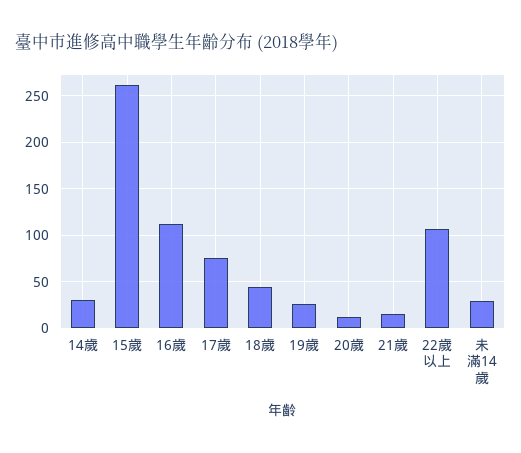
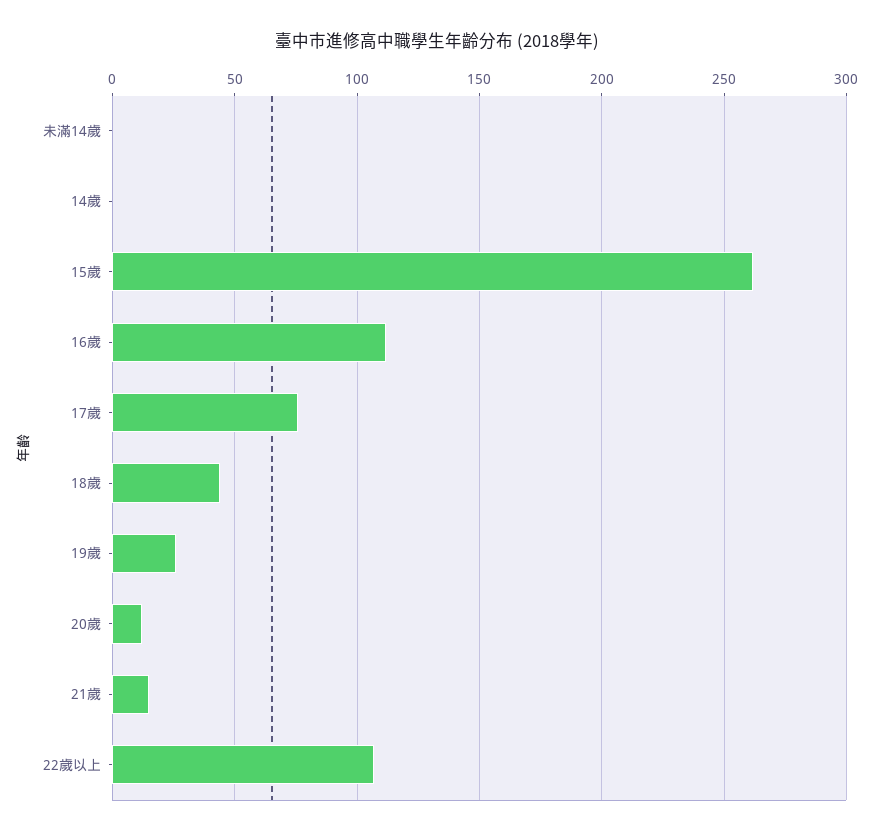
14歲: 30 -> 0
未滿14歲: 30 -> 0

